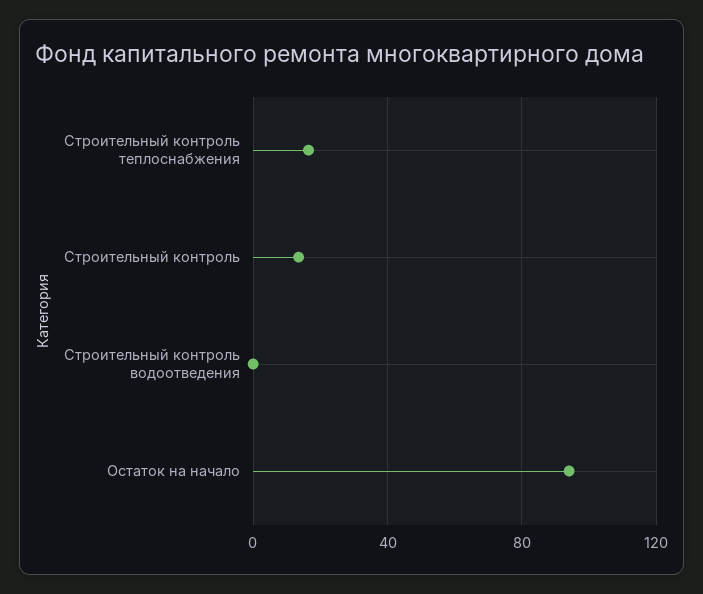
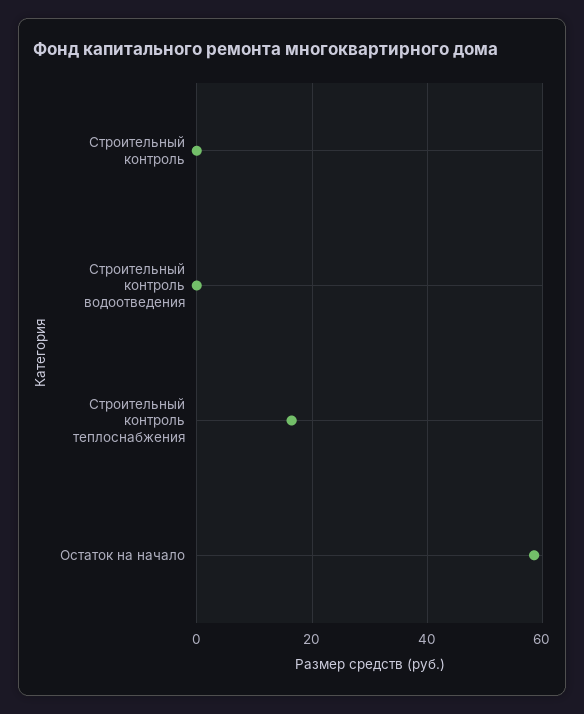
Строительный контроль: 15 -> 0
Остаток на начало: 95 -> 58

